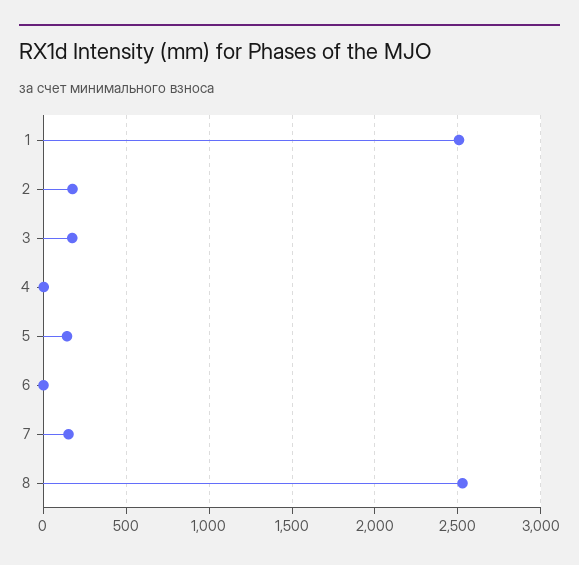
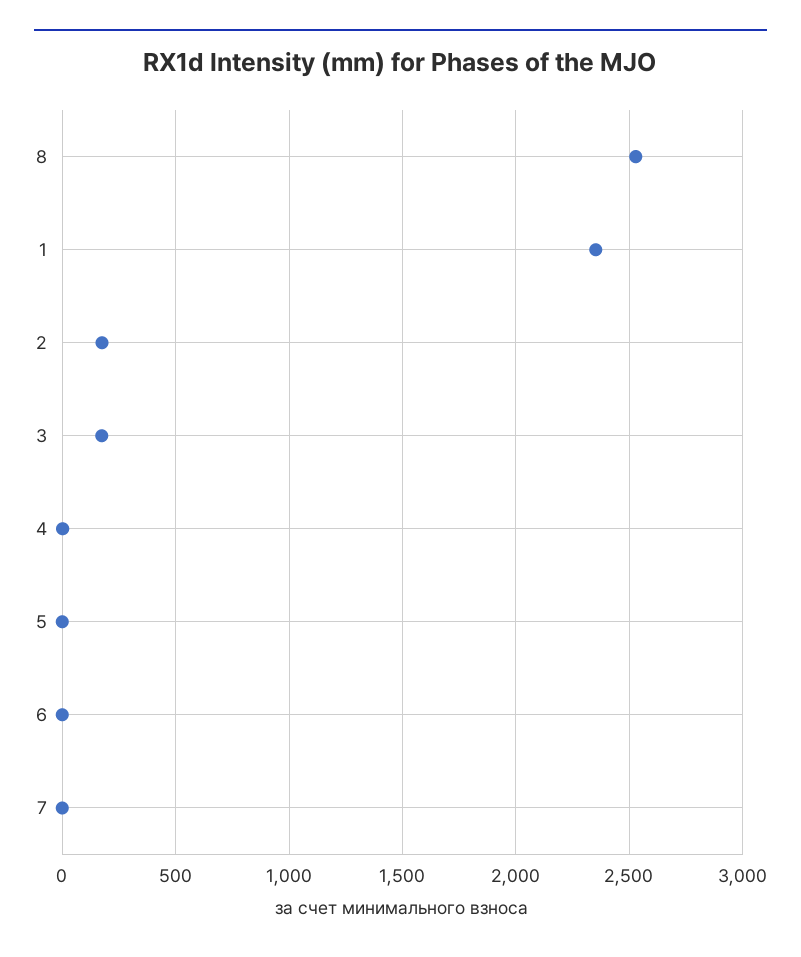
1: 2500 -> 2350
5: 150 -> 0
7: 150 -> 0

